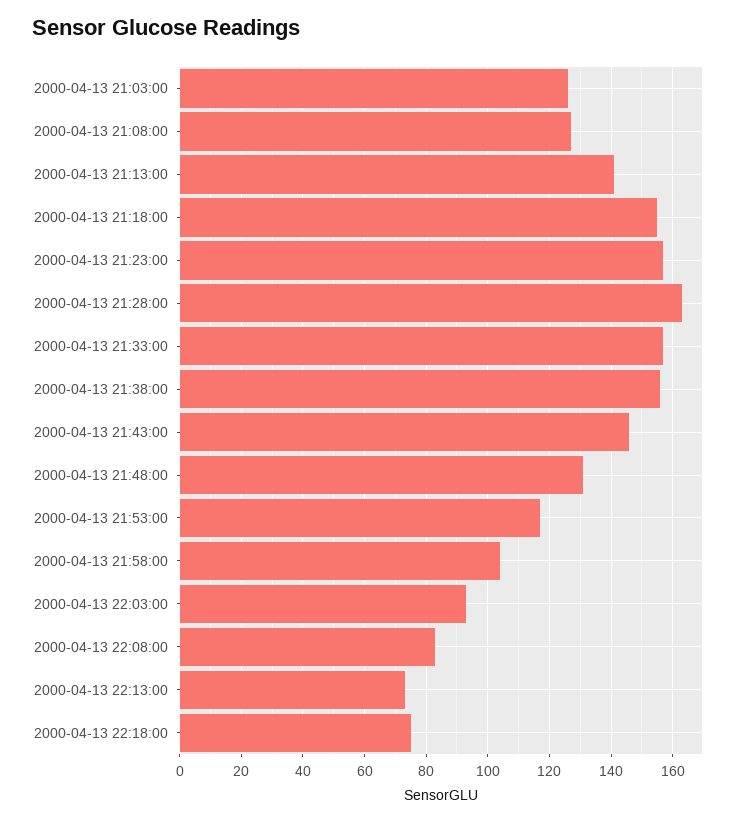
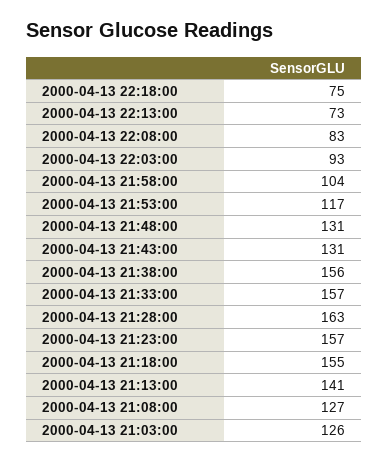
2000-04-13 21:43:00: 145 -> 131

